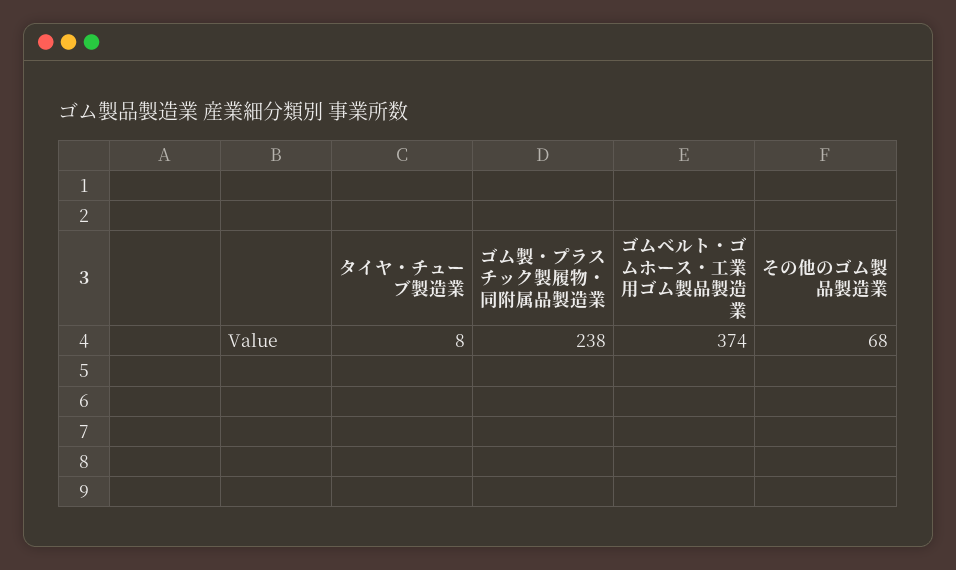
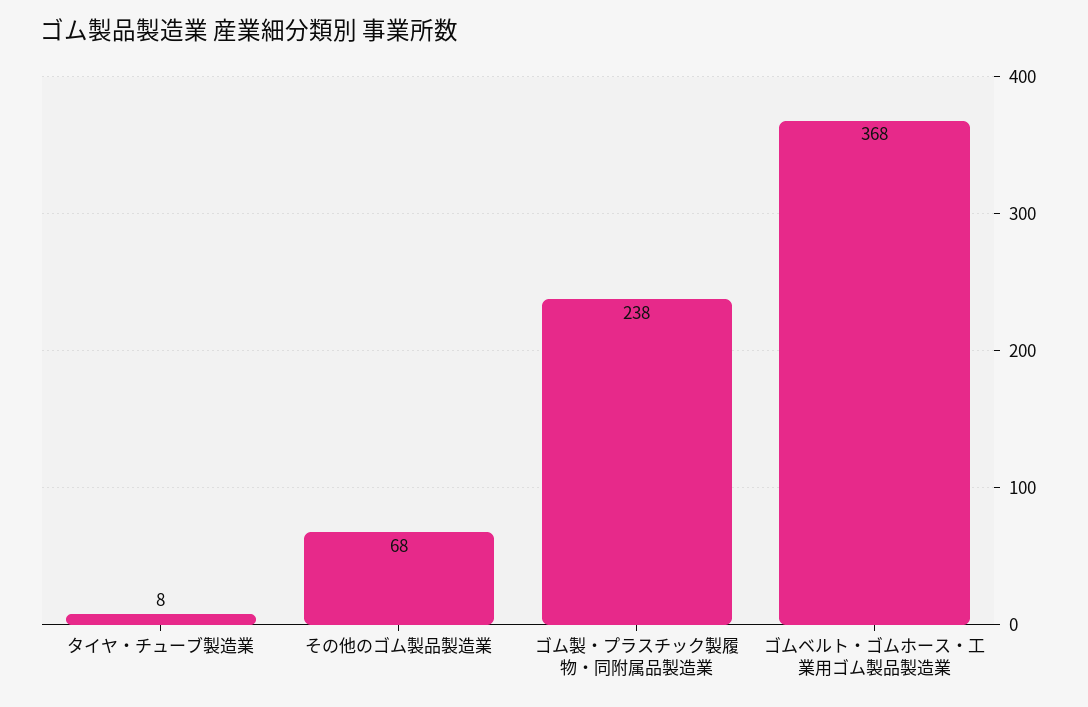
ゴムベルト・ゴムホース・工業用ゴム製品製造業: 374 -> 368

